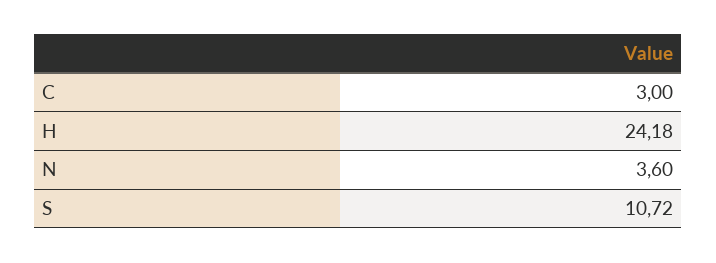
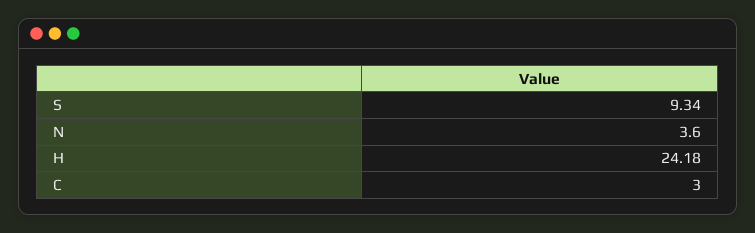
S: 10.72 -> 9.34

